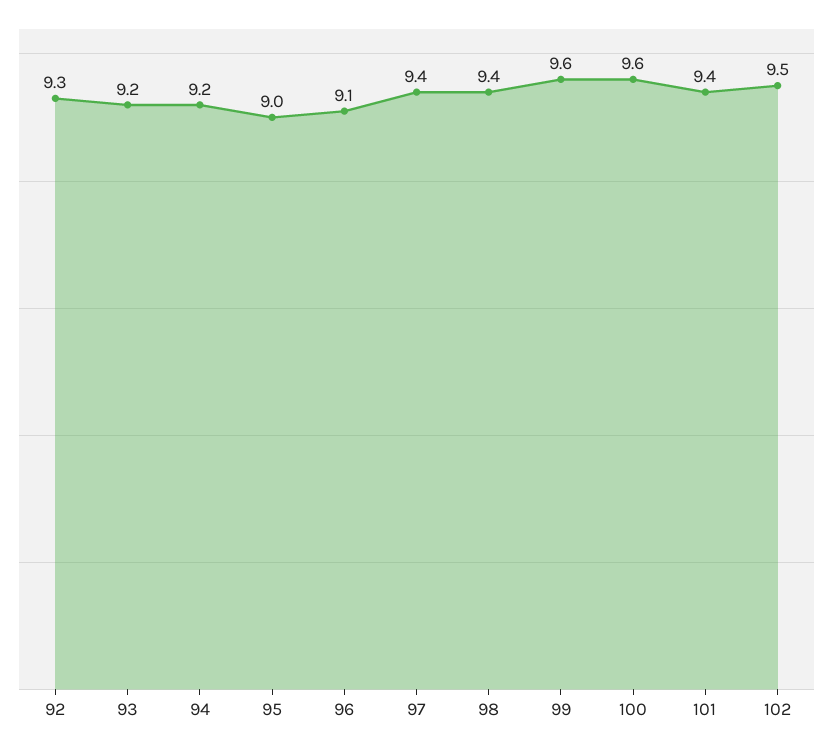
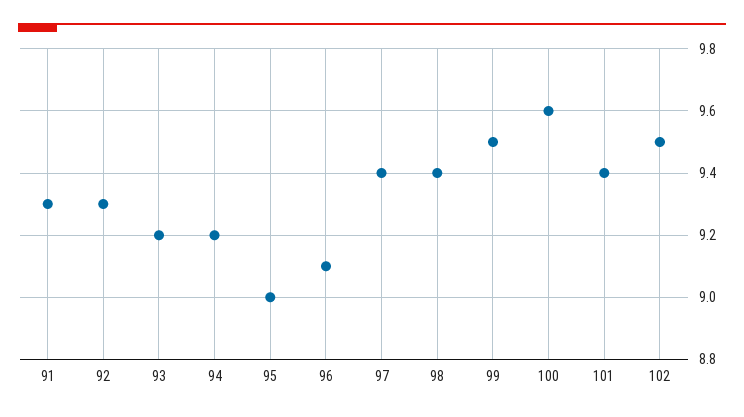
99: 9.6 -> 9.5
91: none -> 9.3

